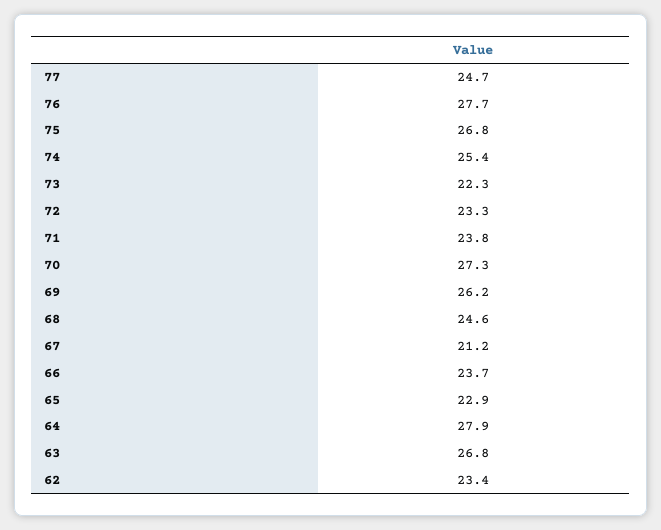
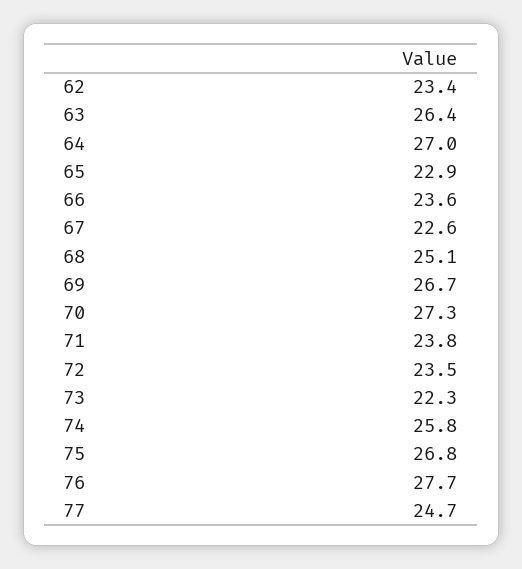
74: 25.4 -> 25.8
72: 23.3 -> 23.5
69: 26.2 -> 26.7
68: 24.6 -> 25.1
67: 21.2 -> 22.6
66: 23.7 -> 23.6
64: 27.9 -> 27
63: 26.8 -> 26.4

